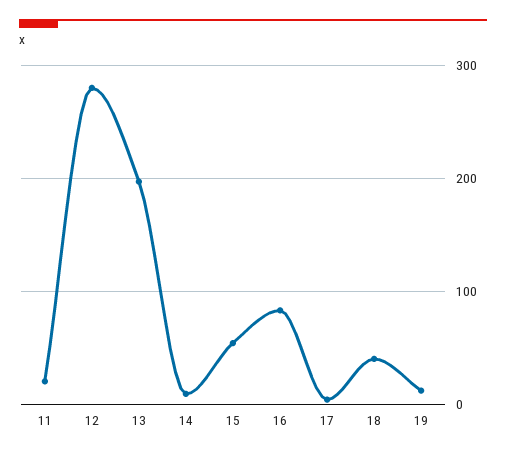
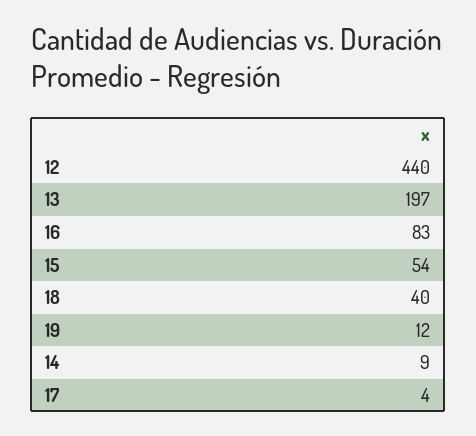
11: 20 -> none
12: 280 -> 440

